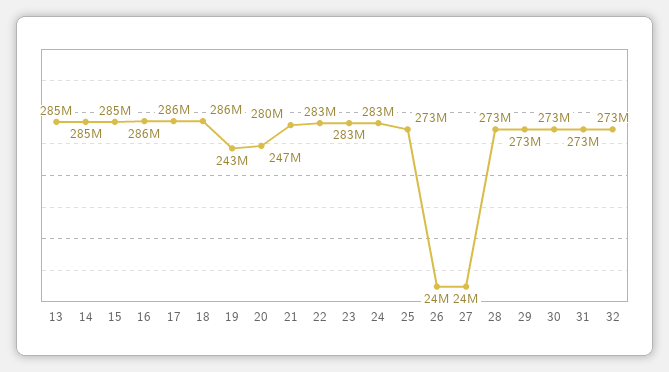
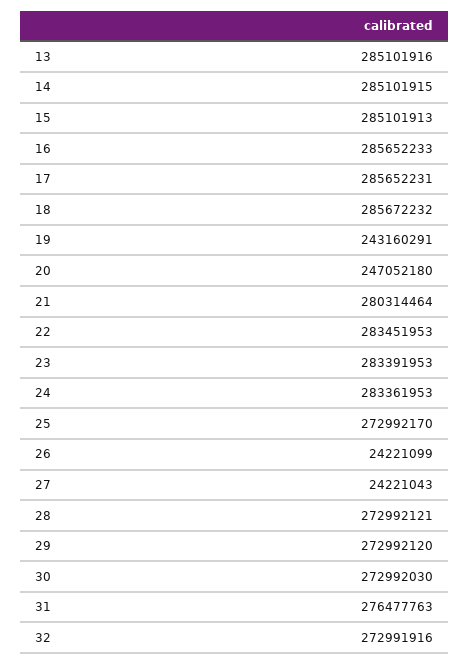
31: 273000000 -> 276477763

